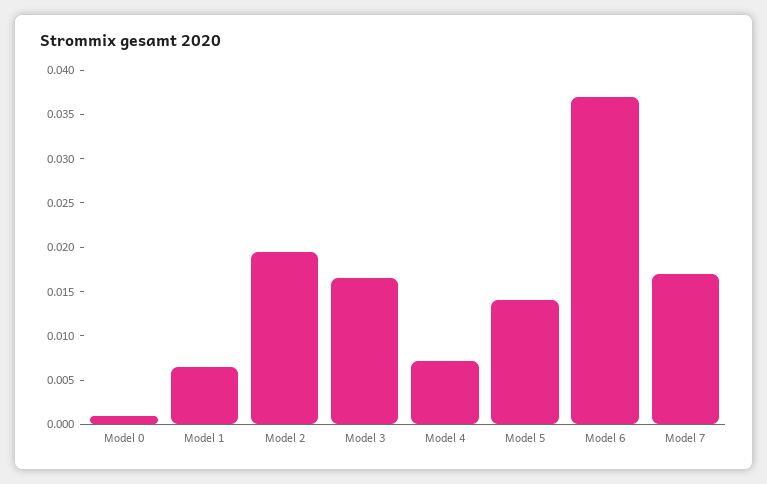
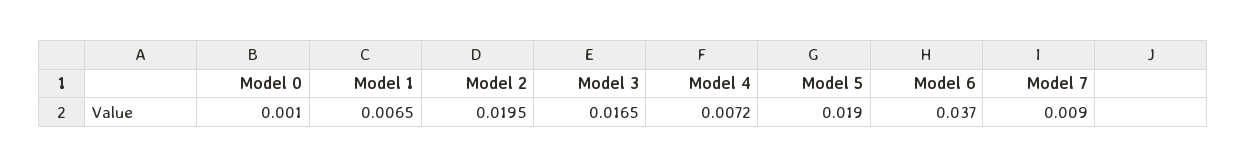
Model 5: 0.014 -> 0.019
Model 7: 0.017 -> 0.009

